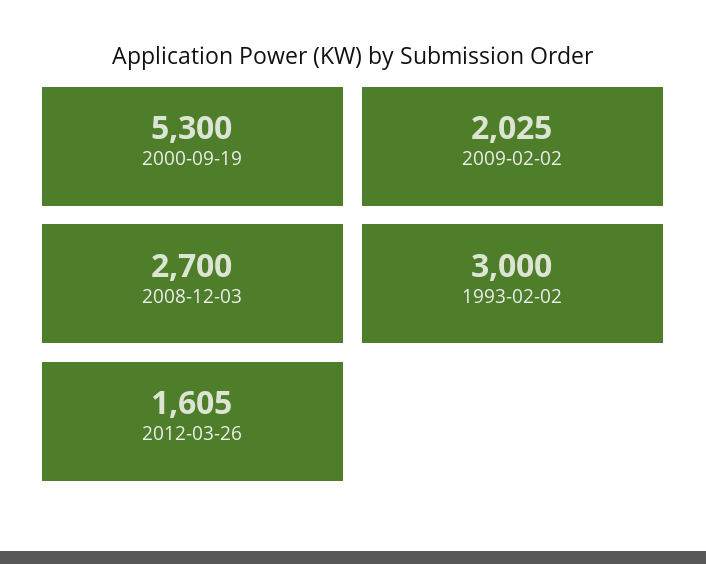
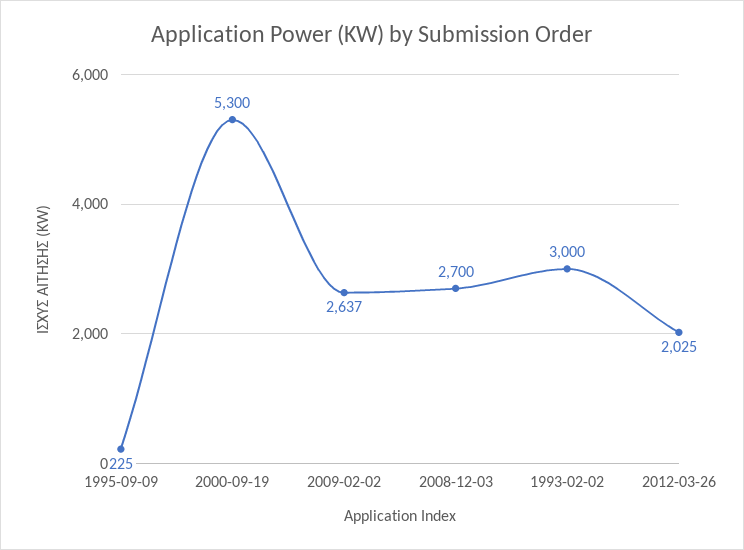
2009-02-02: 2025 -> 2637
2012-03-26: 1605 -> 2025
1995-09-09: none -> 225

